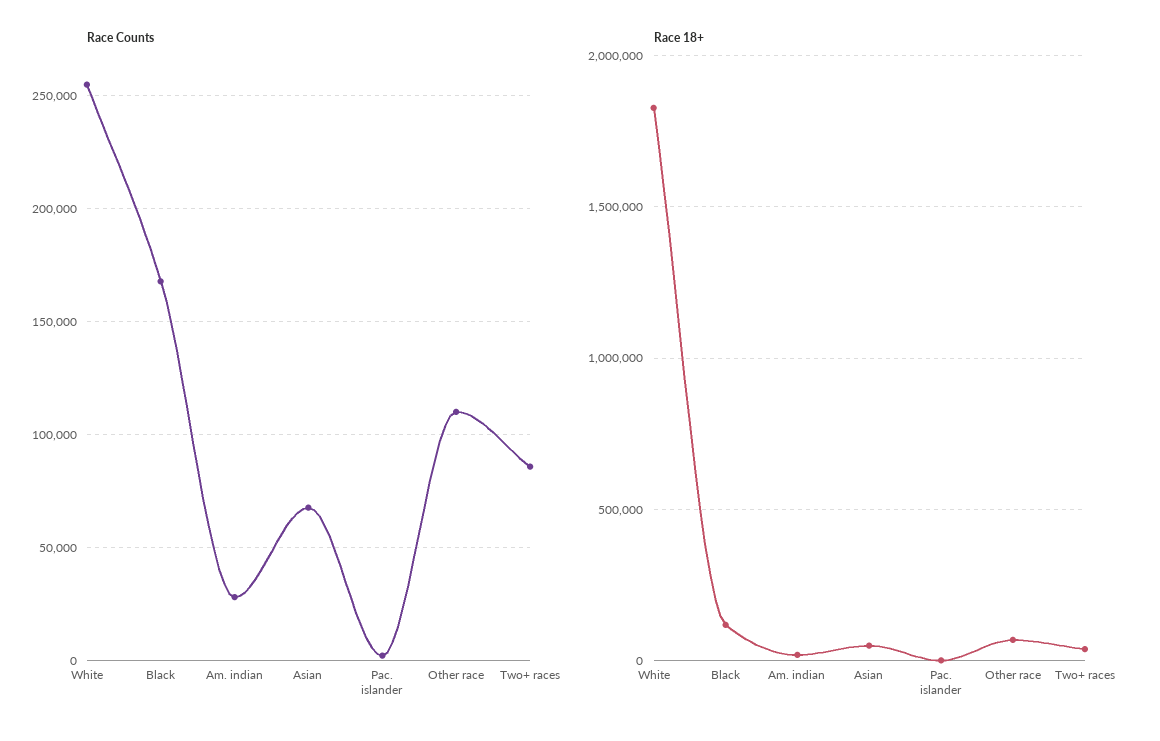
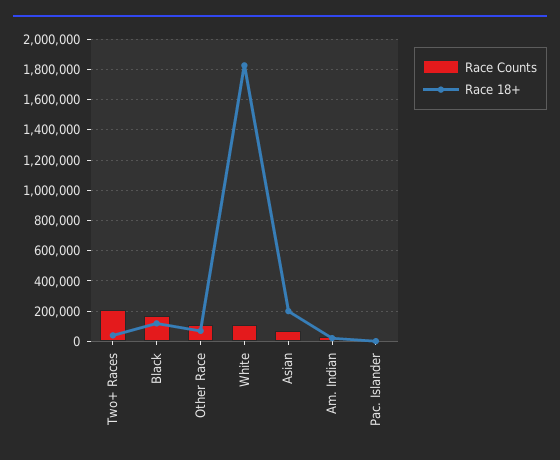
Race Counts, White: 255000 -> 100000
Race Counts, Two+ races: 85000 -> 200000
Race 18+, Asian: 50000 -> 200000

